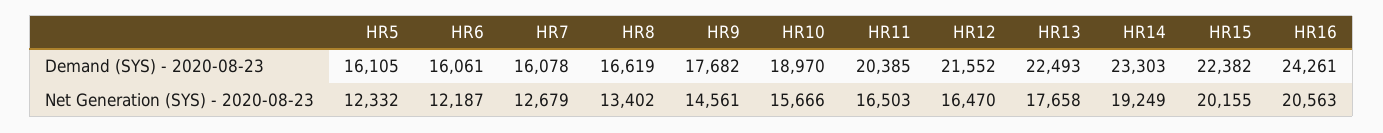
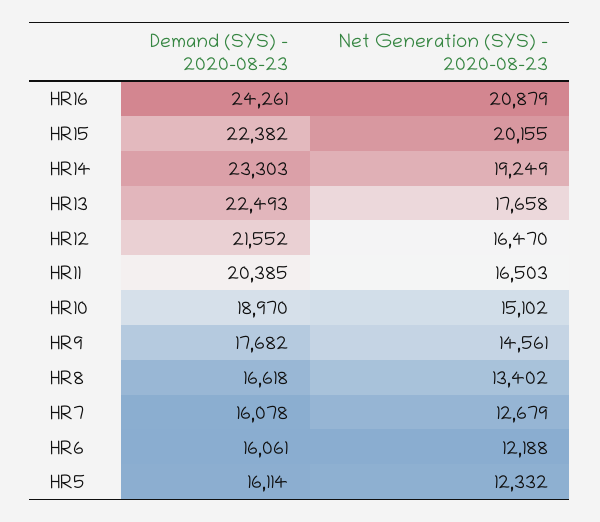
HR5, Demand (SYS) - 2020-08-23: 16105 -> 16114
HR8, Demand (SYS) - 2020-08-23: 16619 -> 16618
HR6, Net Generation (SYS) - 2020-08-23: 12187 -> 12188
HR10, Net Generation (SYS) - 2020-08-23: 15666 -> 15102
HR16, Net Generation (SYS) - 2020-08-23: 20563 -> 20879

